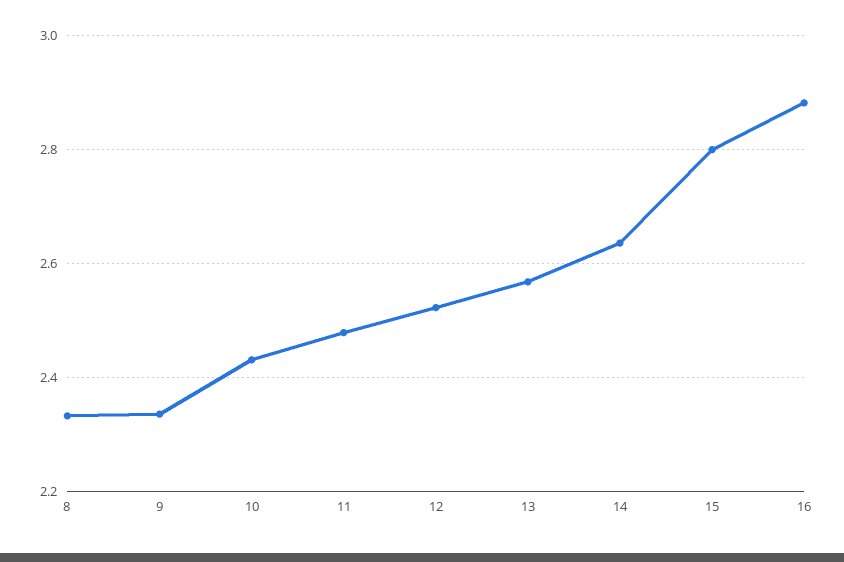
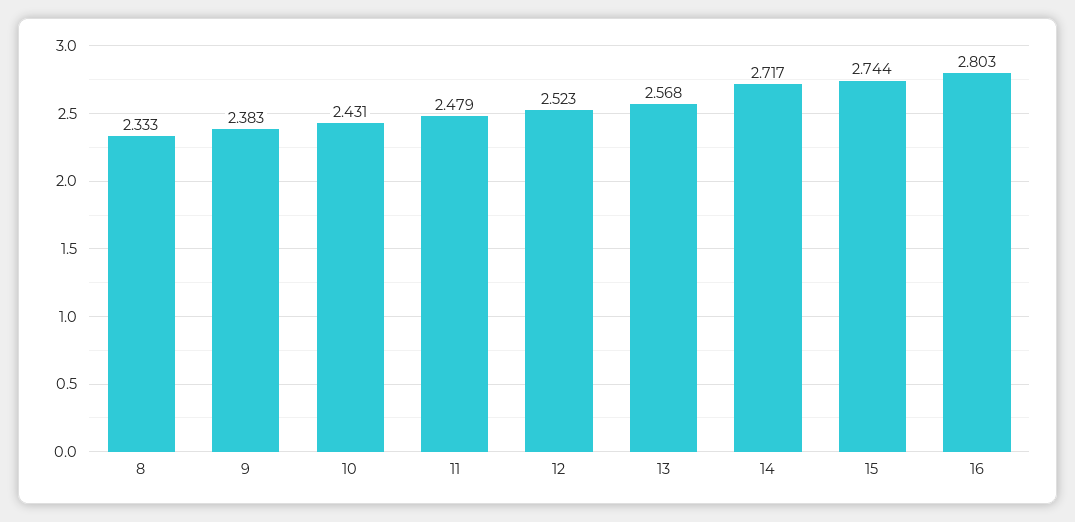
9: 2.34 -> 2.383
14: 2.64 -> 2.717
15: 2.8 -> 2.744
16: 2.88 -> 2.803

